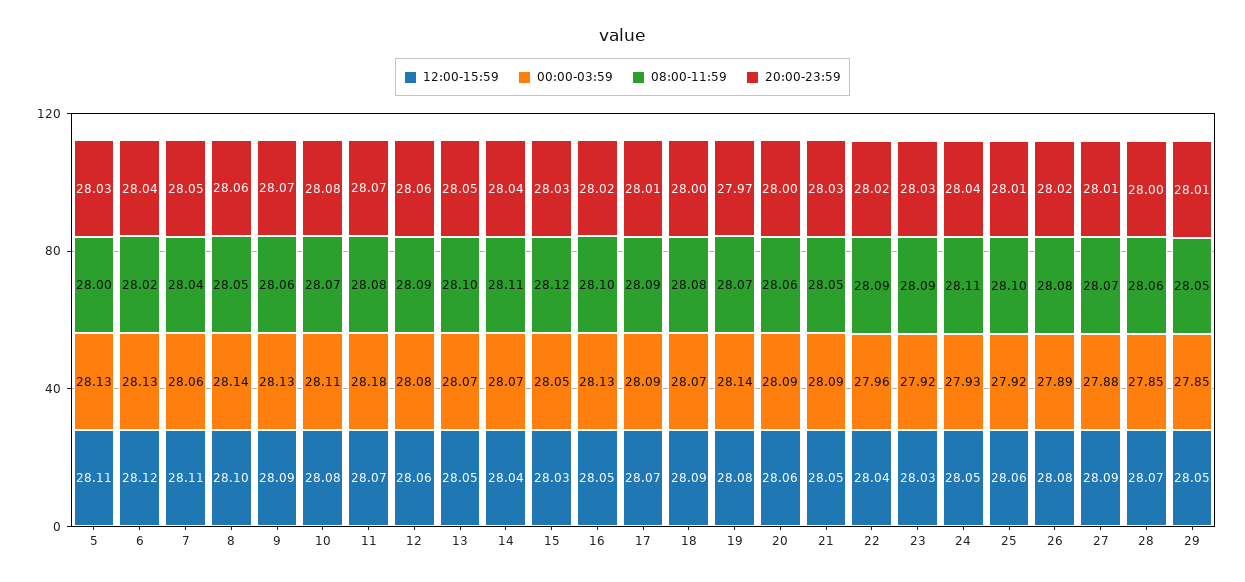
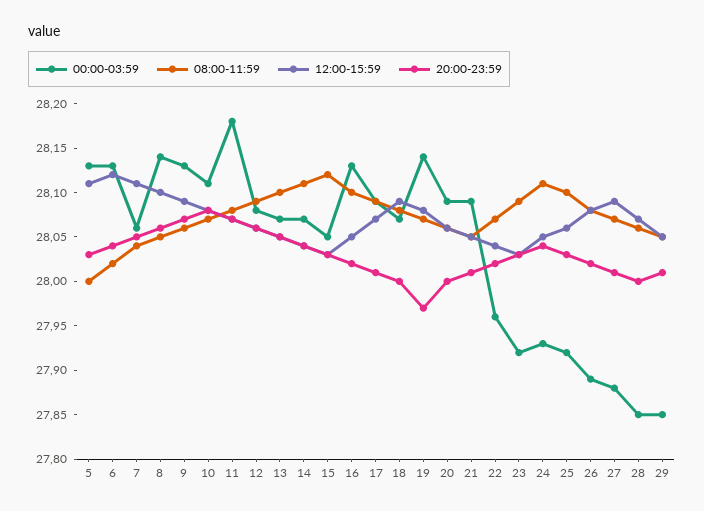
20:00-23:59, 21: 28.03 -> 28.01
08:00-11:59, 22: 28.09 -> 28.07
20:00-23:59, 25: 28.01 -> 28.03

